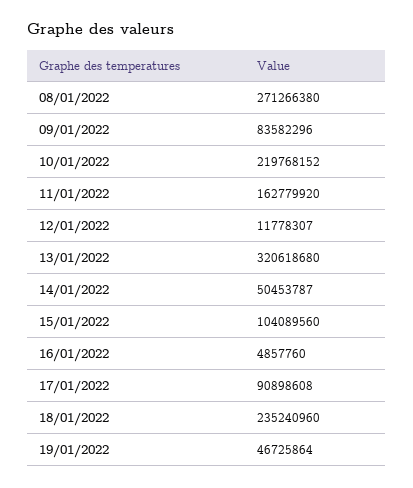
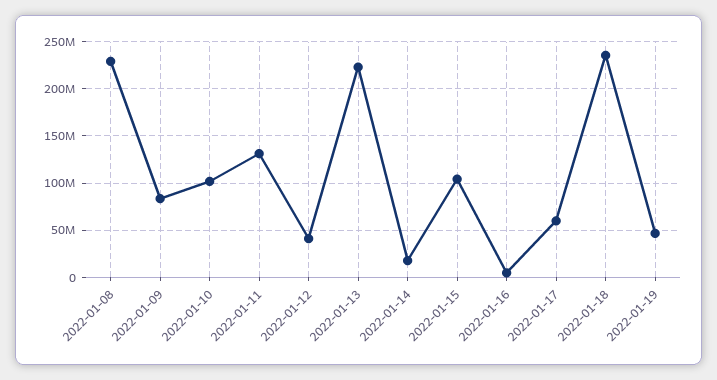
08/01/2022: 271266380 -> 230000000
10/01/2022: 219768152 -> 100000000
11/01/2022: 162779920 -> 130000000
12/01/2022: 11778307 -> 40000000
13/01/2022: 320618680 -> 220000000
14/01/2022: 50453787 -> 20000000
17/01/2022: 90898608 -> 60000000

